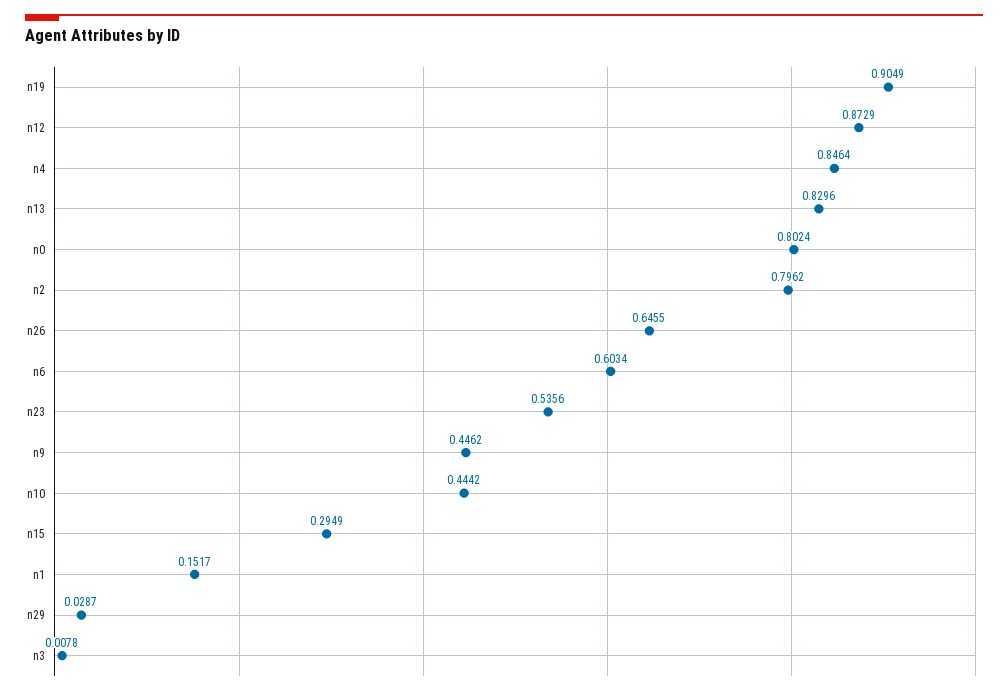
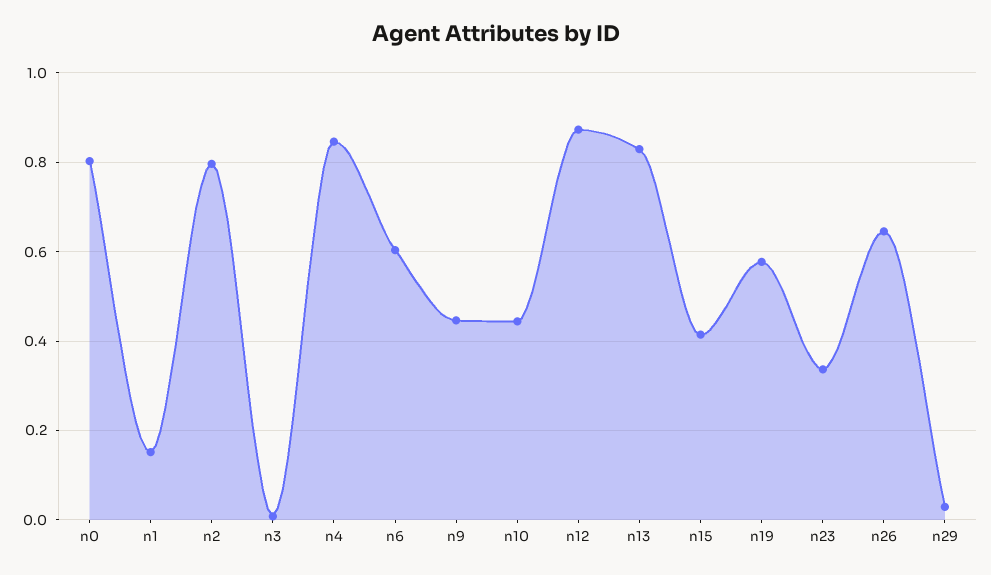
n19: 0.9049 -> 0.58
n23: 0.5356 -> 0.34
n15: 0.2949 -> 0.42

